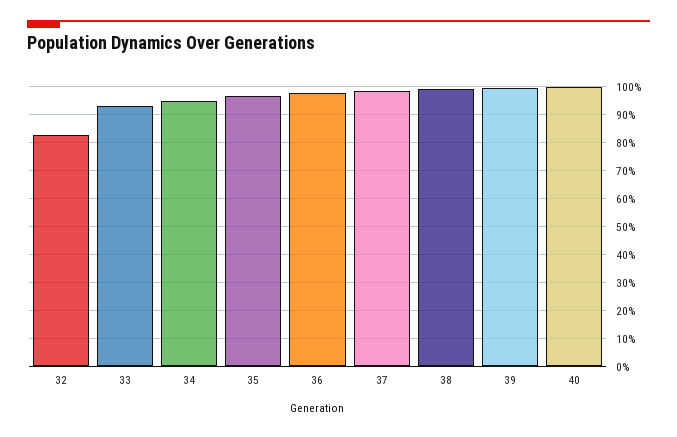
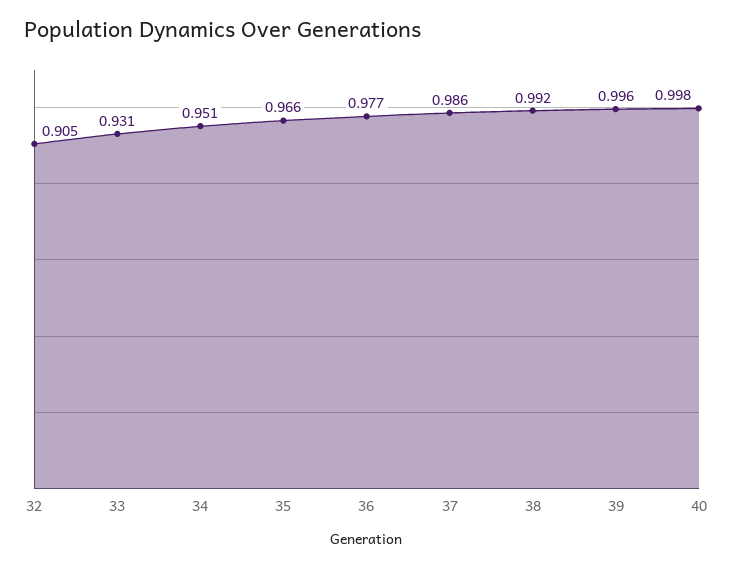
32: 0.825 -> 0.905

